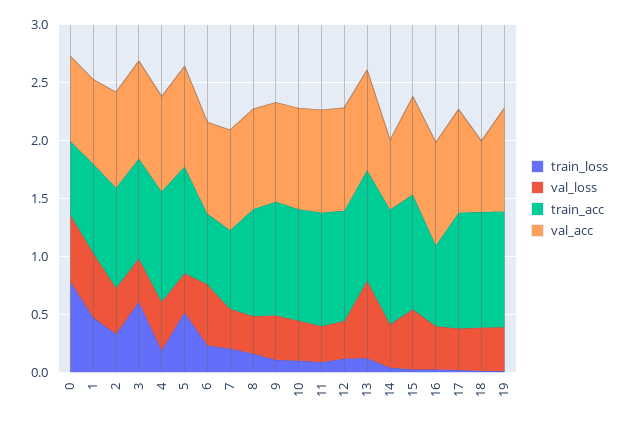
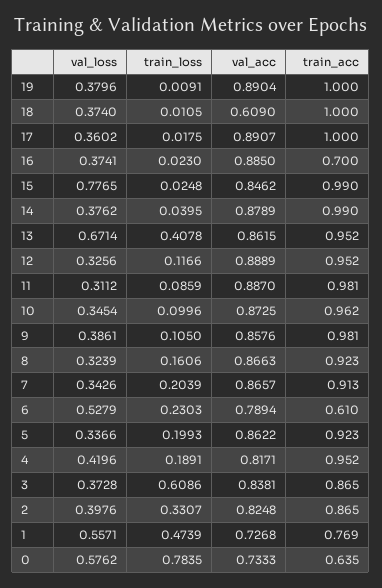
train_loss, 5: 0.5 -> 0.1993
train_acc, 7: 0.7 -> 0.913
train_loss, 13: 0.1 -> 0.4078
val_acc, 14: 0.6 -> 0.8789
val_loss, 15: 0.5 -> 0.7765

